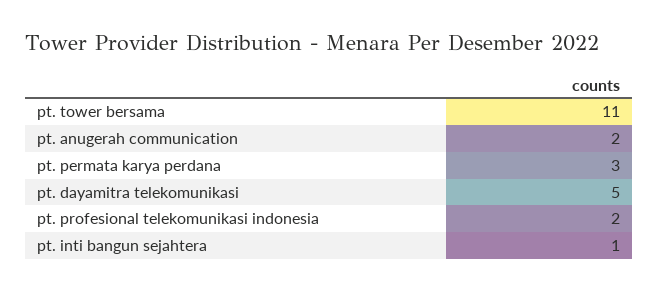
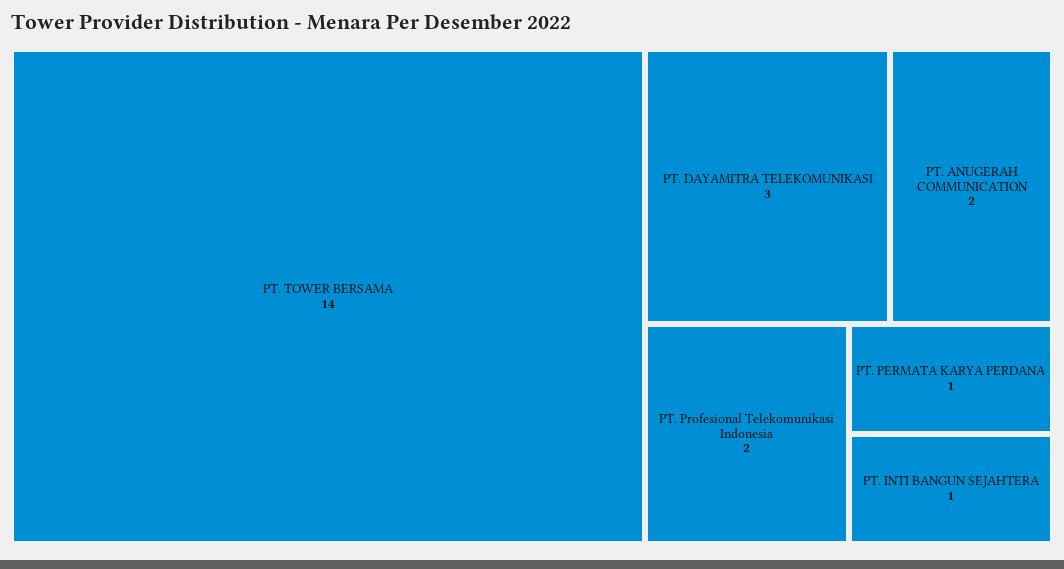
pt. tower bersama: 11 -> 14
pt. permata karya perdana: 3 -> 1
pt. dayamitra telekomunikasi: 5 -> 3

